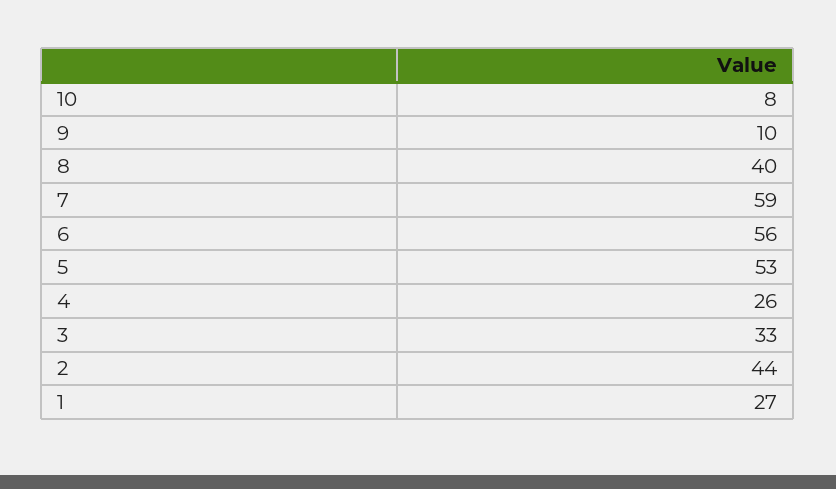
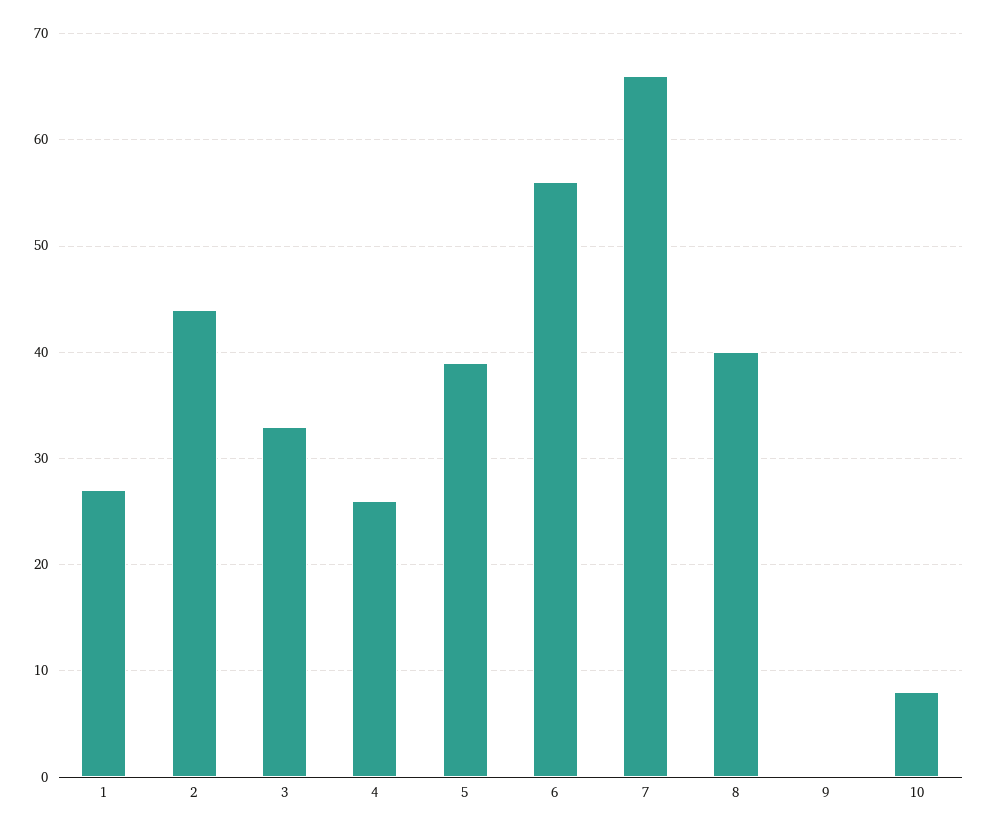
9: 10 -> 0
7: 59 -> 66
5: 53 -> 39

